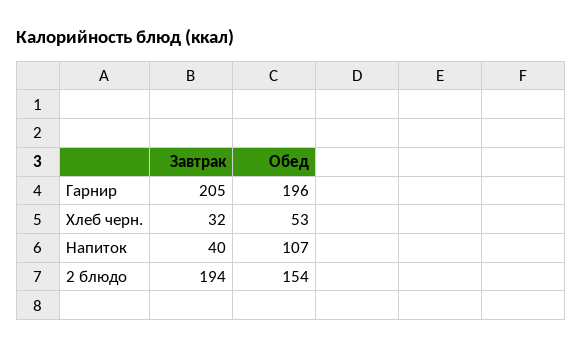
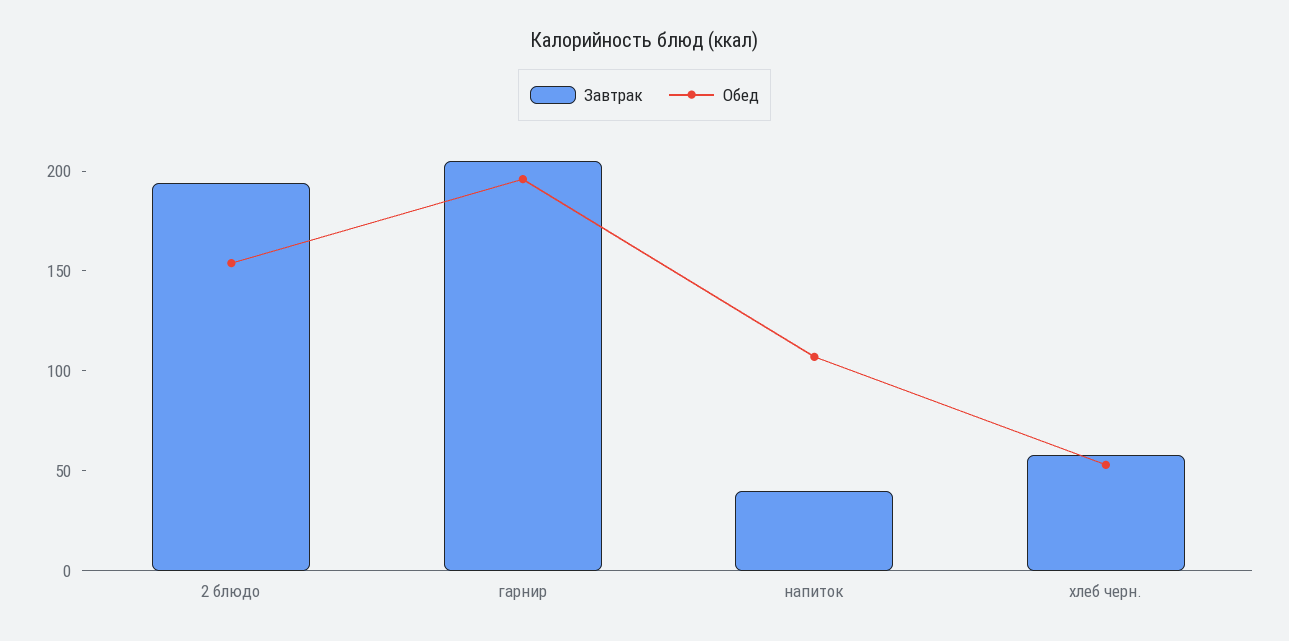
Завтрак, Хлеб черн.: 32 -> 60

